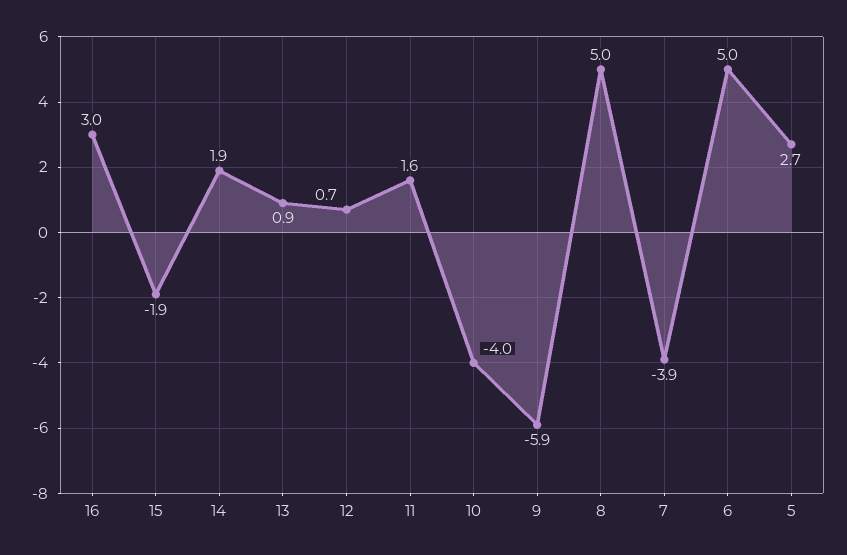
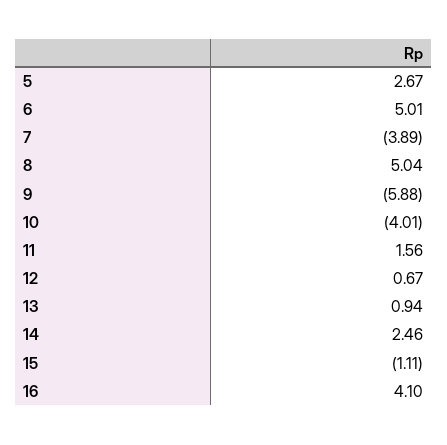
16: 3 -> 4.1
15: -1.9 -> -1.11
14: 1.9 -> 2.46

